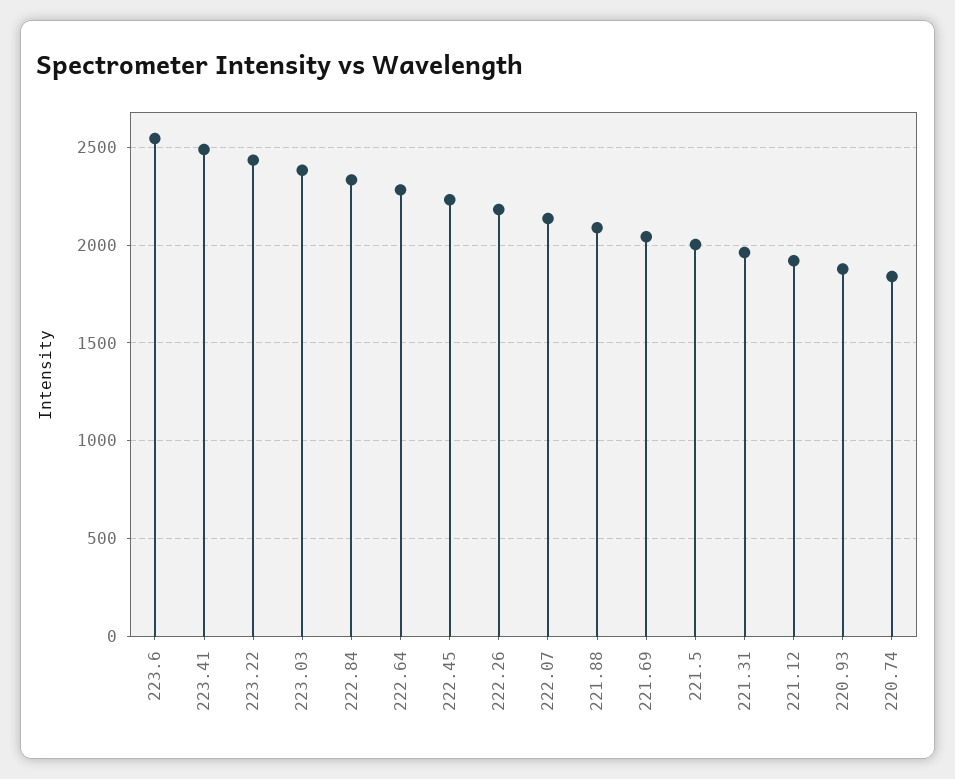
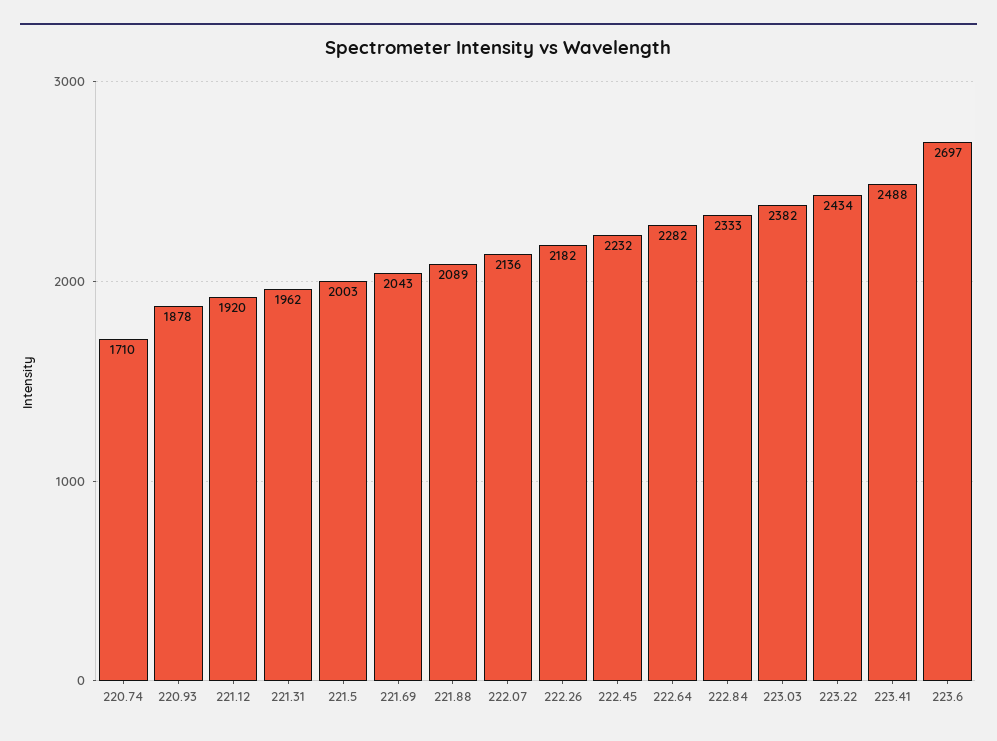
223.6: 2550 -> 2697
220.74: 1850 -> 1710

